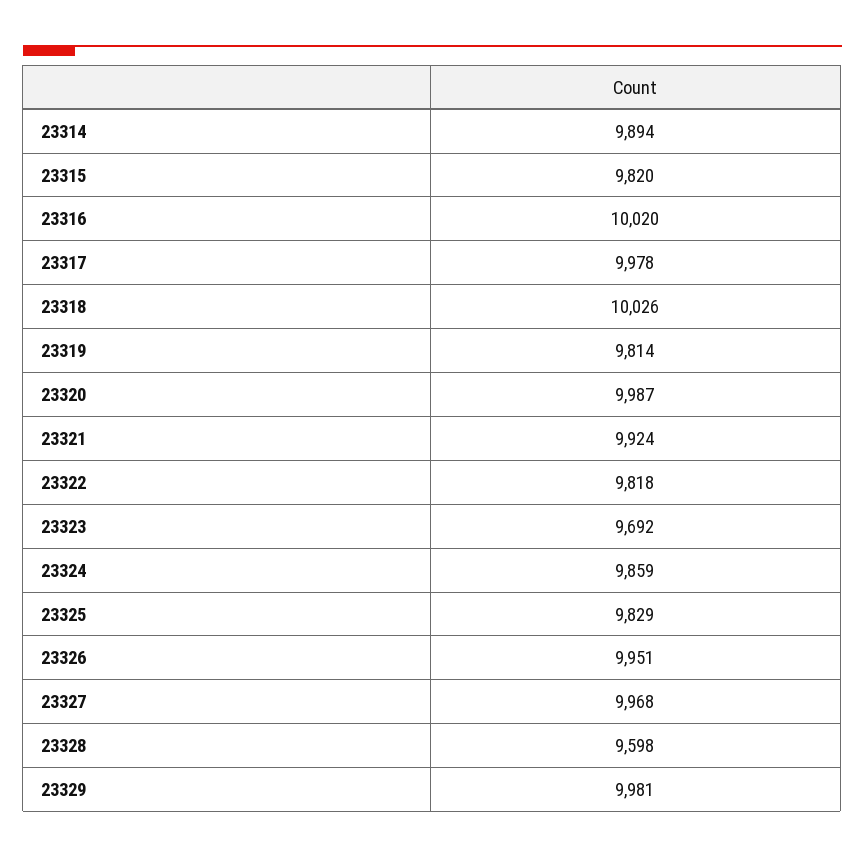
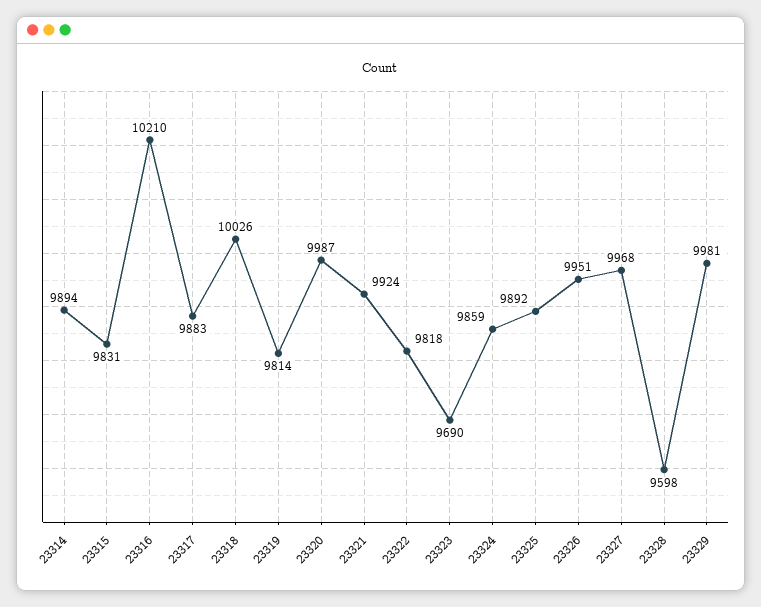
23315: 9820 -> 9831
23316: 10020 -> 10210
23317: 9978 -> 9883
23323: 9692 -> 9690
23325: 9829 -> 9892

